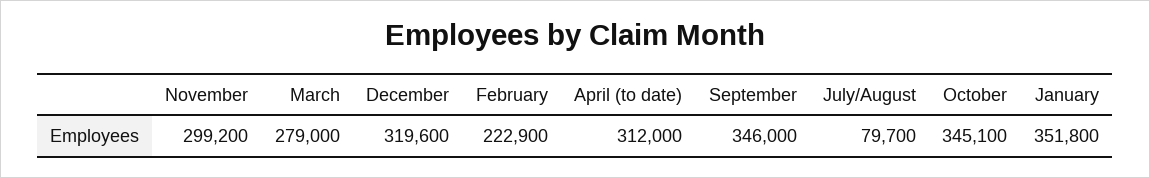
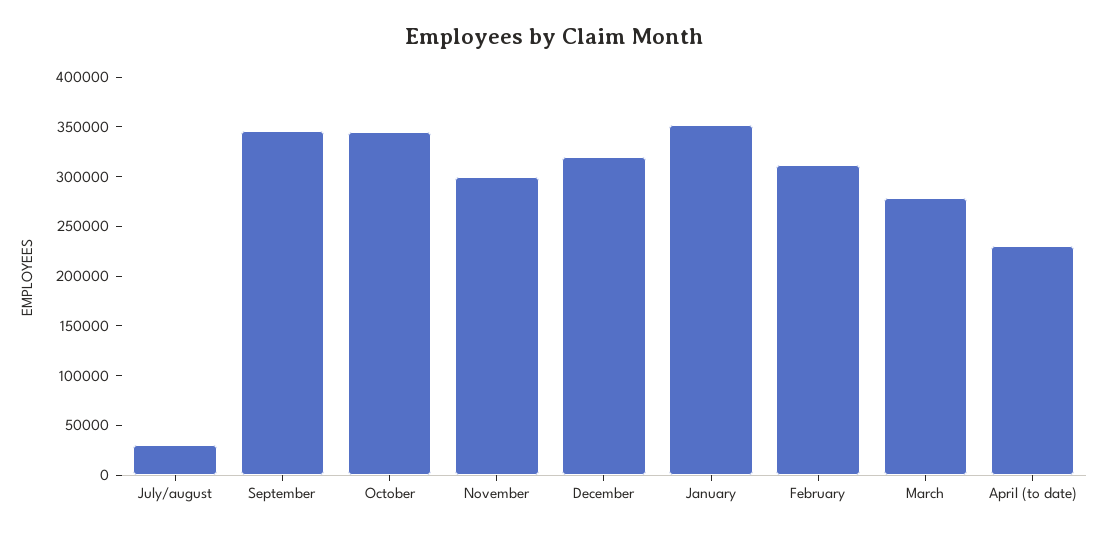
February: 222900 -> 310000
April (to date): 312000 -> 230000
July/August: 79700 -> 30000

